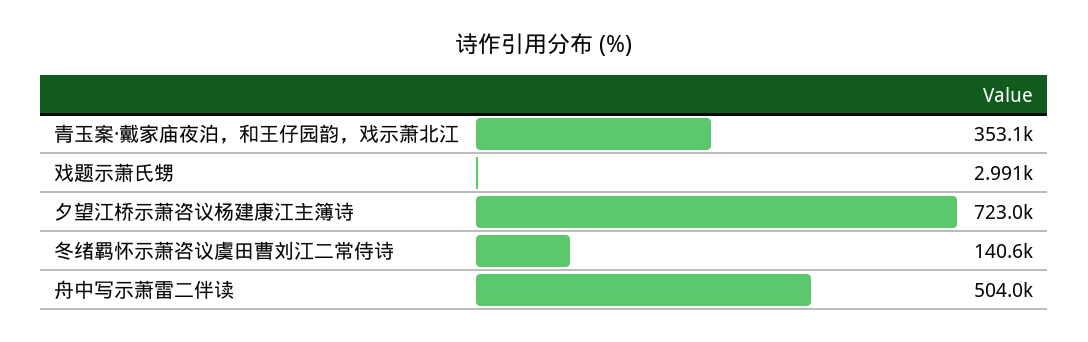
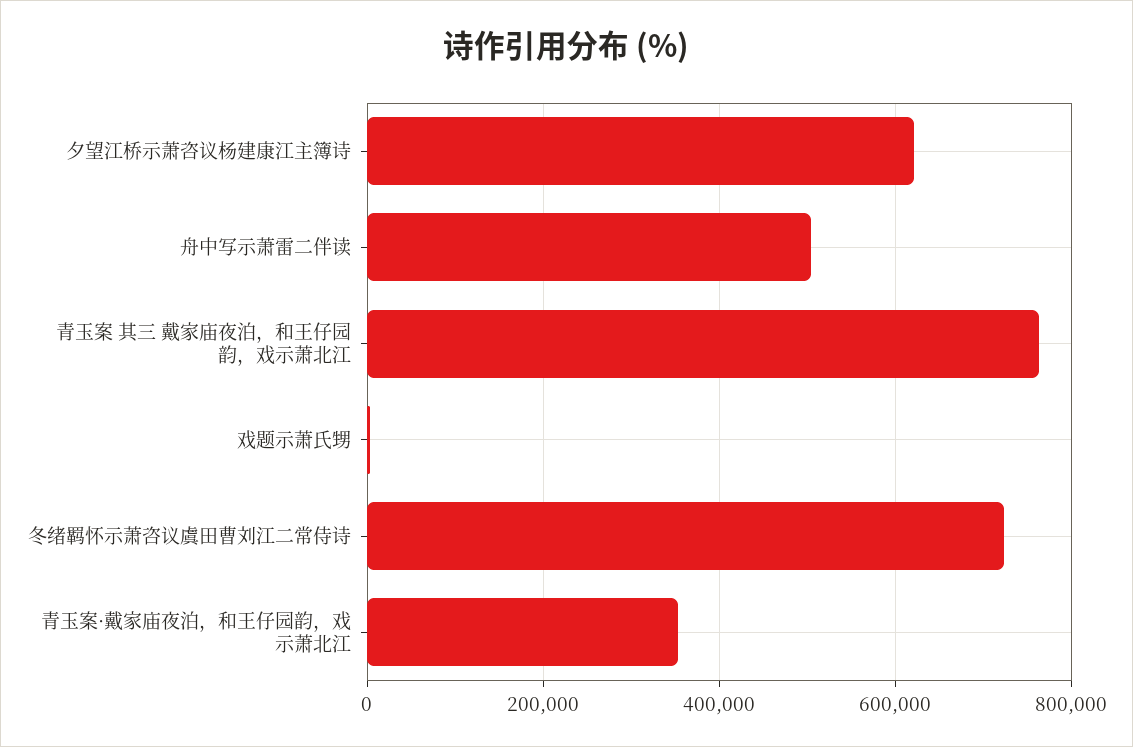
夕望江桥示萧咨议杨建康江主簿诗: 723000 -> 620000
冬绪羁怀示萧咨议虞田曹刘江二常侍诗: 140600 -> 720000
青玉案 其三 戴家庙夜泊，和王仔园韵，戏示萧北江: none -> 760000

